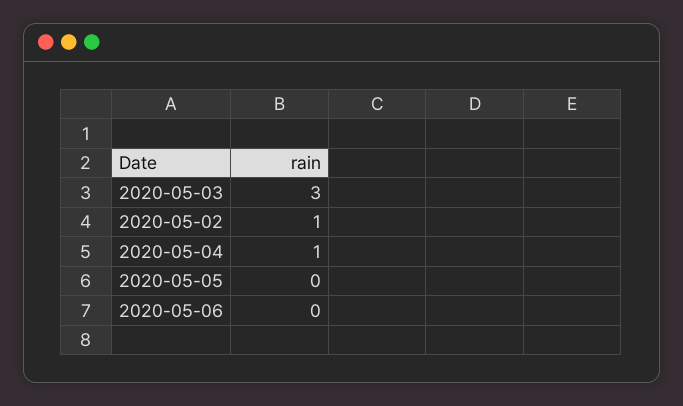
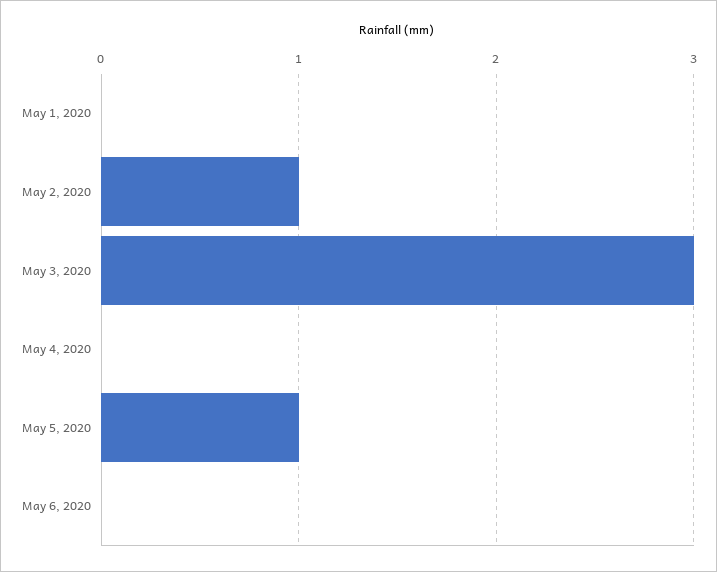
2020-05-04: 1 -> 0
2020-05-05: 0 -> 1
May 1, 2020: none -> 0

